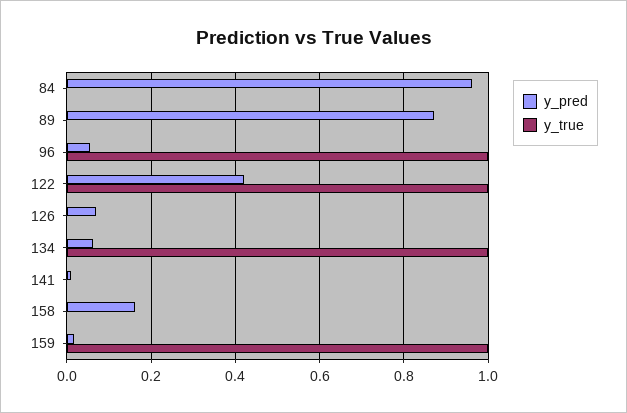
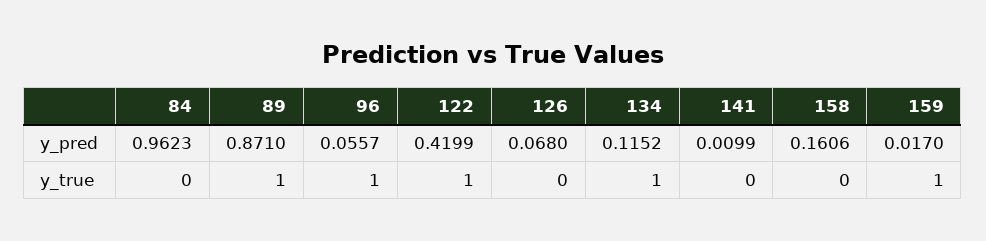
y_true, 89: 0 -> 1
y_pred, 134: 0.06 -> 0.1152

